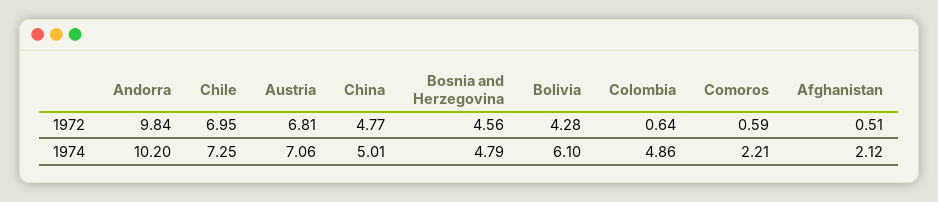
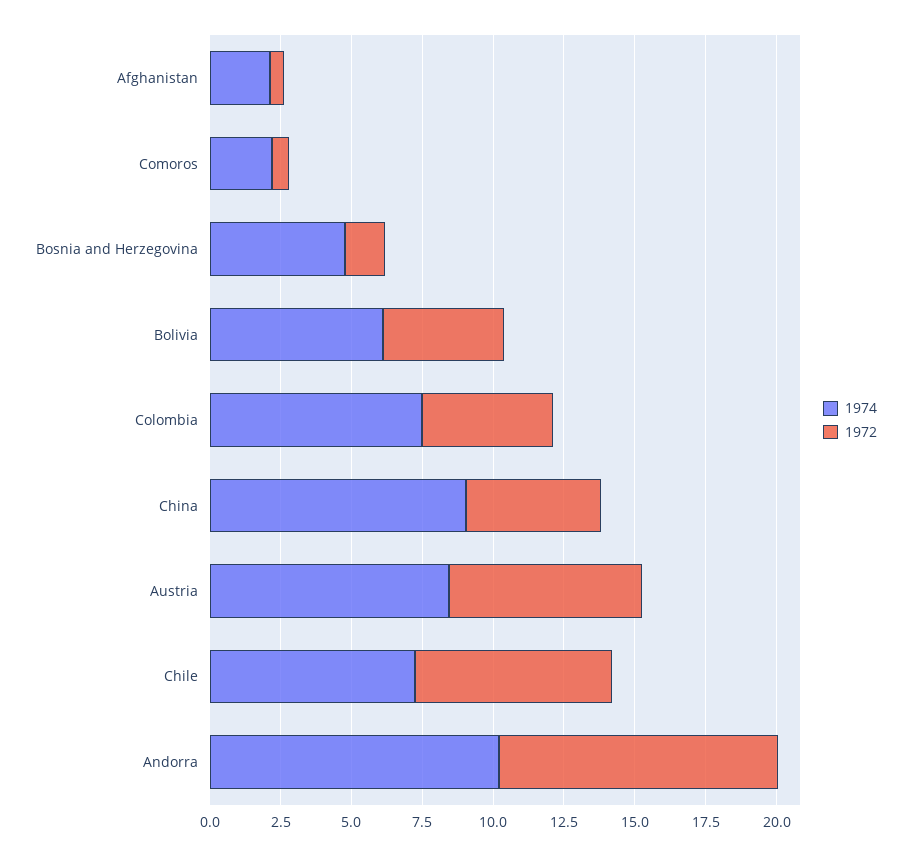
1972, Bosnia and Herzegovina: 4.56 -> 1.5
1972, Colombia: 0.64 -> 4.5
1974, Austria: 7.06 -> 8.5
1974, China: 5.01 -> 9
1974, Colombia: 4.86 -> 7.5

